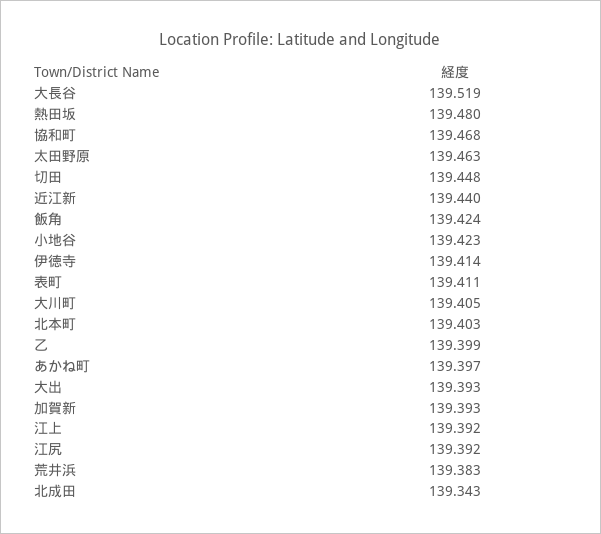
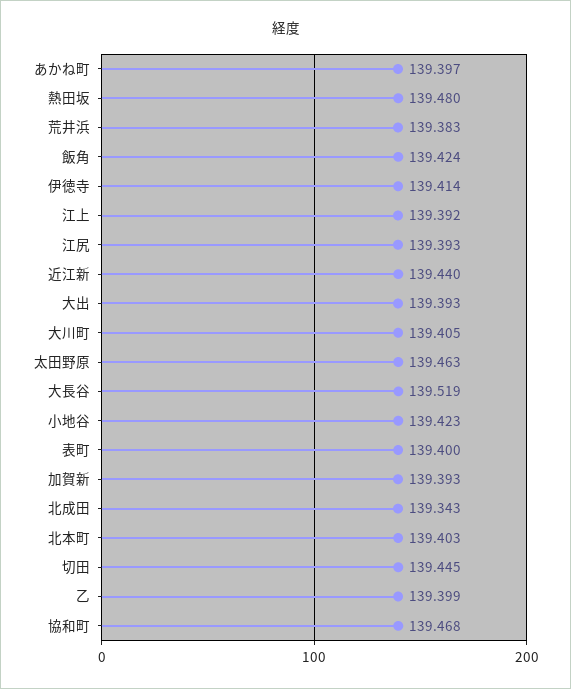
切田: 139.448 -> 139.445
表町: 139.411 -> 139.4
江尻: 139.392 -> 139.393

